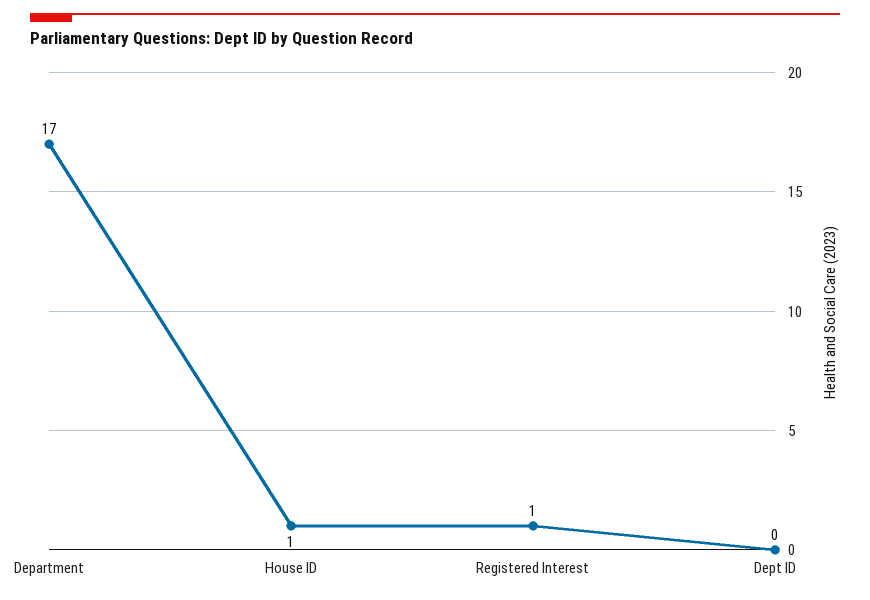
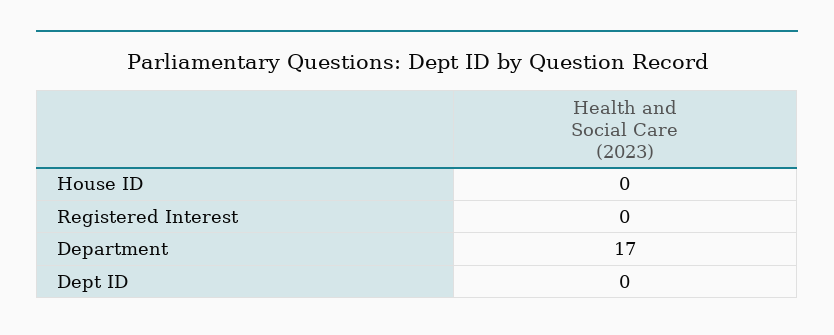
House ID: 1 -> 0
Registered Interest: 1 -> 0

